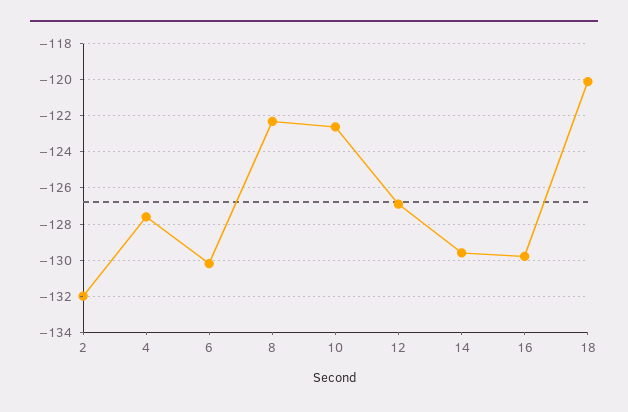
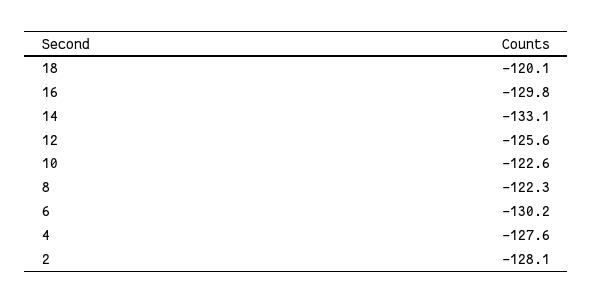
2: -132 -> -128.1
12: -127 -> -125.6
14: -129.5 -> -133.1

